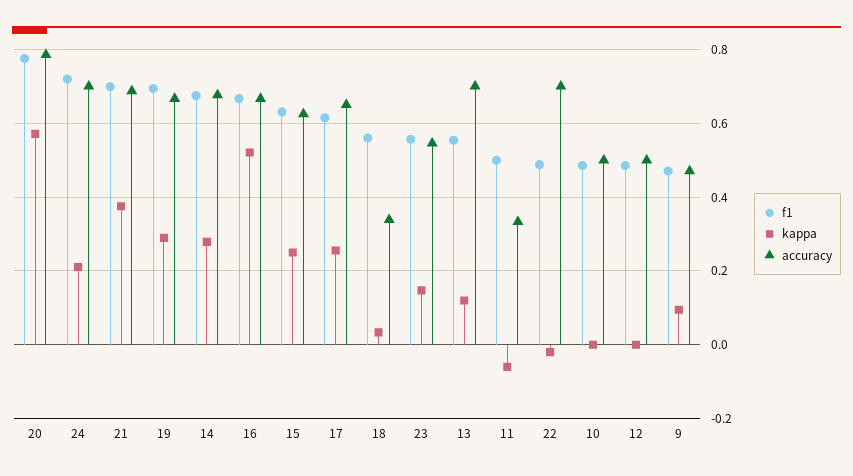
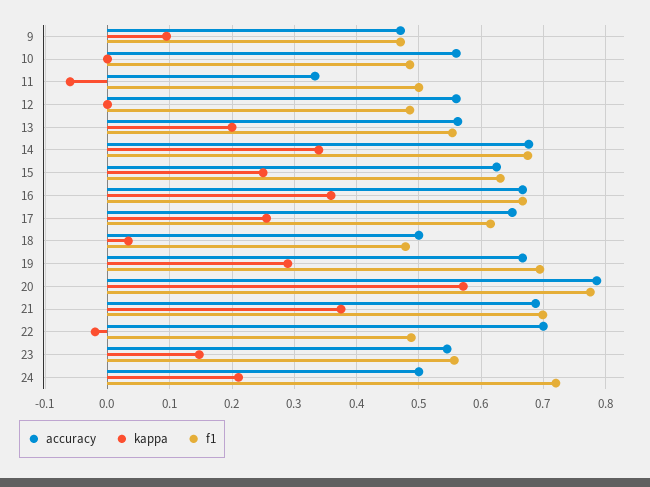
accuracy, 24: 0.7 -> 0.5
kappa, 14: 0.28 -> 0.34
kappa, 16: 0.52 -> 0.36
f1, 18: 0.56 -> 0.48
accuracy, 18: 0.34 -> 0.5
kappa, 13: 0.12 -> 0.2
accuracy, 13: 0.7 -> 0.56
accuracy, 10: 0.5 -> 0.56
accuracy, 12: 0.5 -> 0.56

